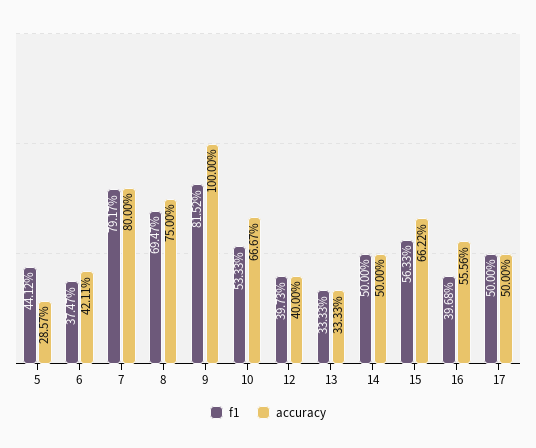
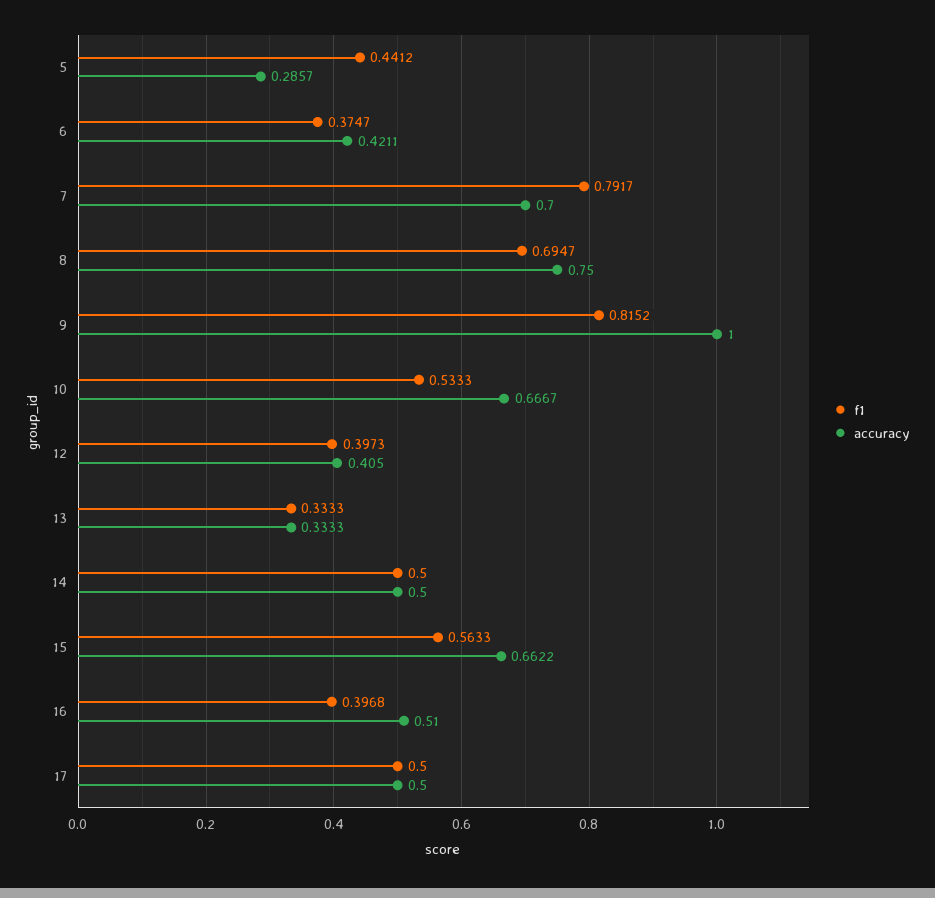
accuracy, 7: 0.8 -> 0.7
accuracy, 12: 0.4 -> 0.405
accuracy, 16: 0.5556 -> 0.51

